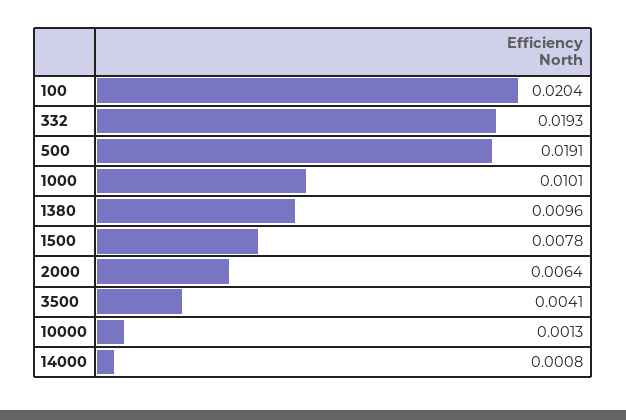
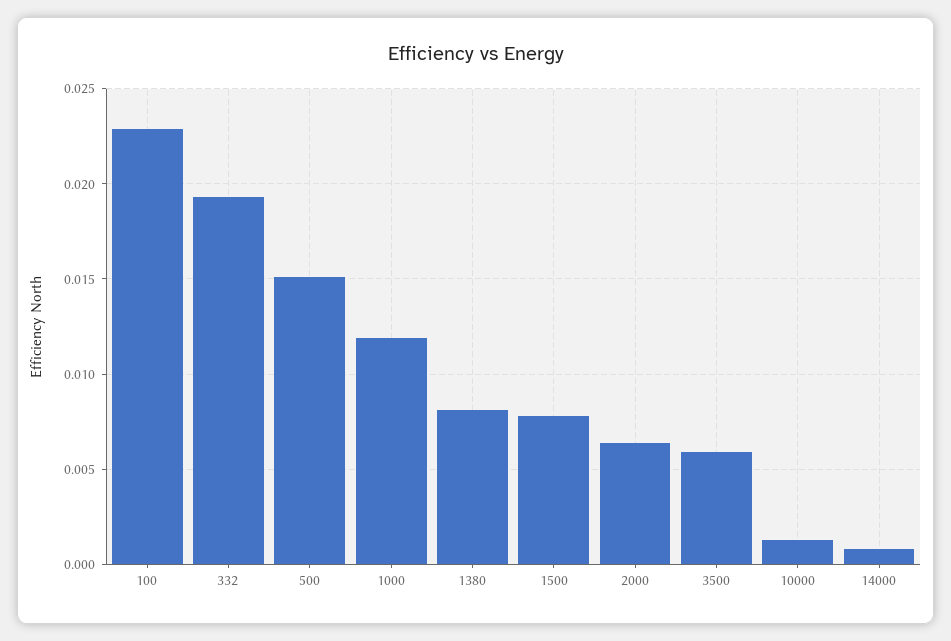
100: 0.0204 -> 0.023
500: 0.0191 -> 0.015
1000: 0.0101 -> 0.012
1380: 0.0096 -> 0.008
3500: 0.0041 -> 0.006

